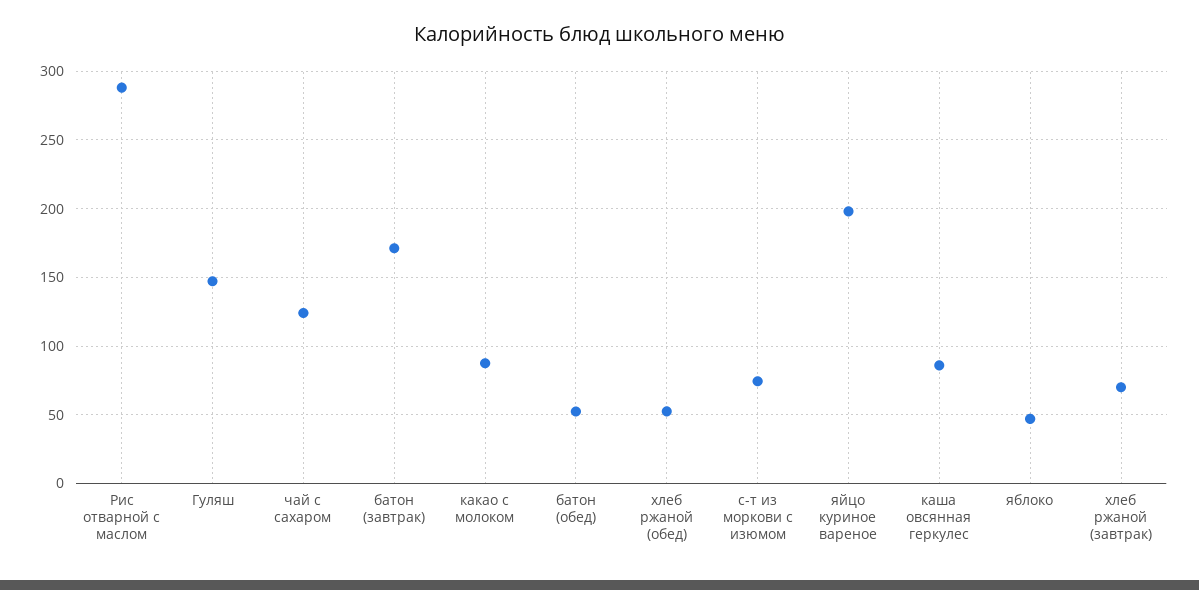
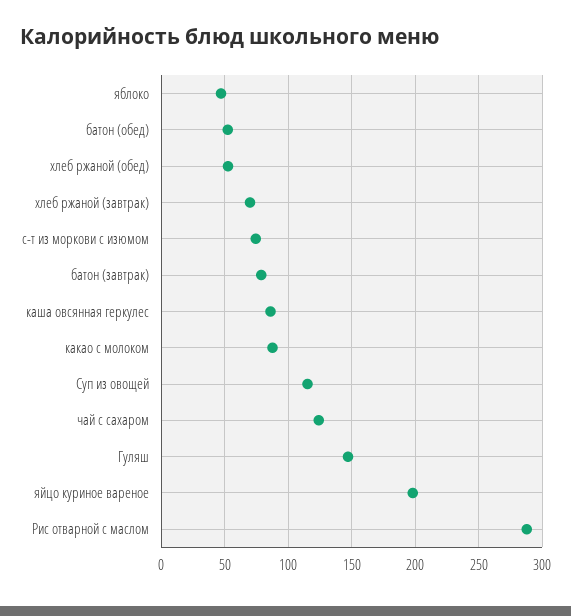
батон (завтрак): 170 -> 80
Суп из овощей: none -> 115

